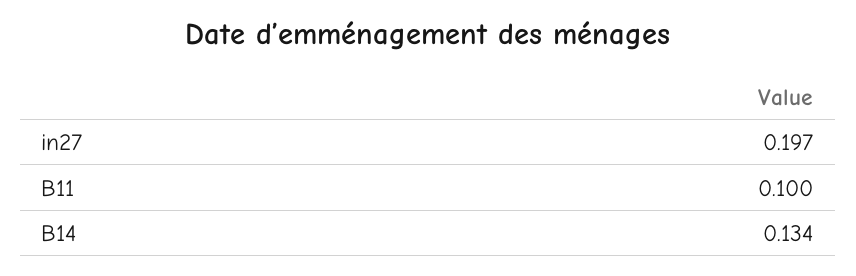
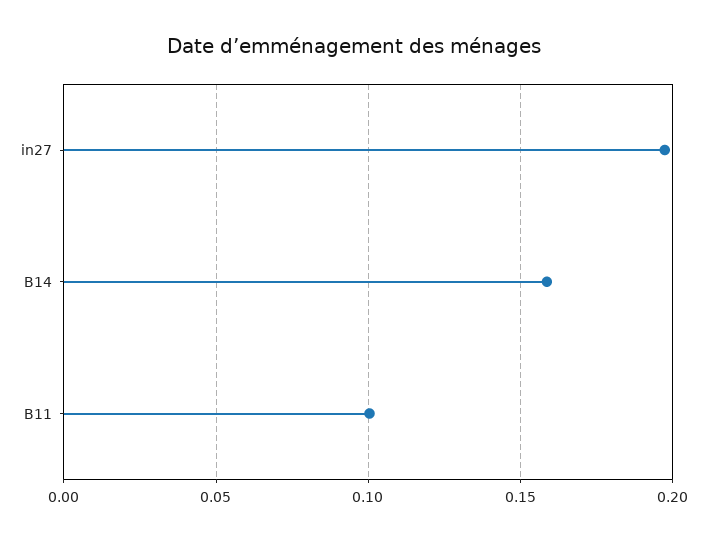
B14: 0.134 -> 0.16

